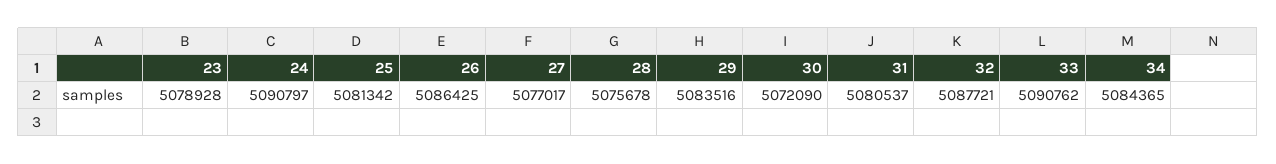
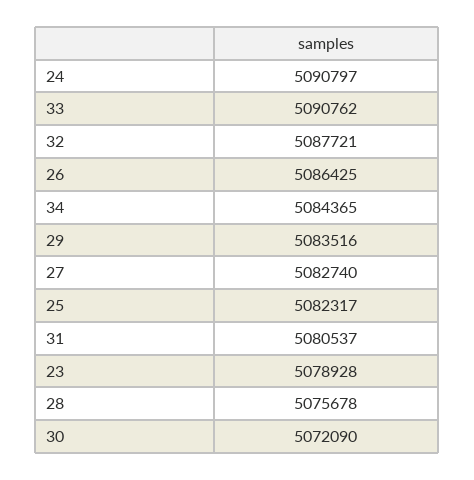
25: 5081342 -> 5082317
27: 5077017 -> 5082740

